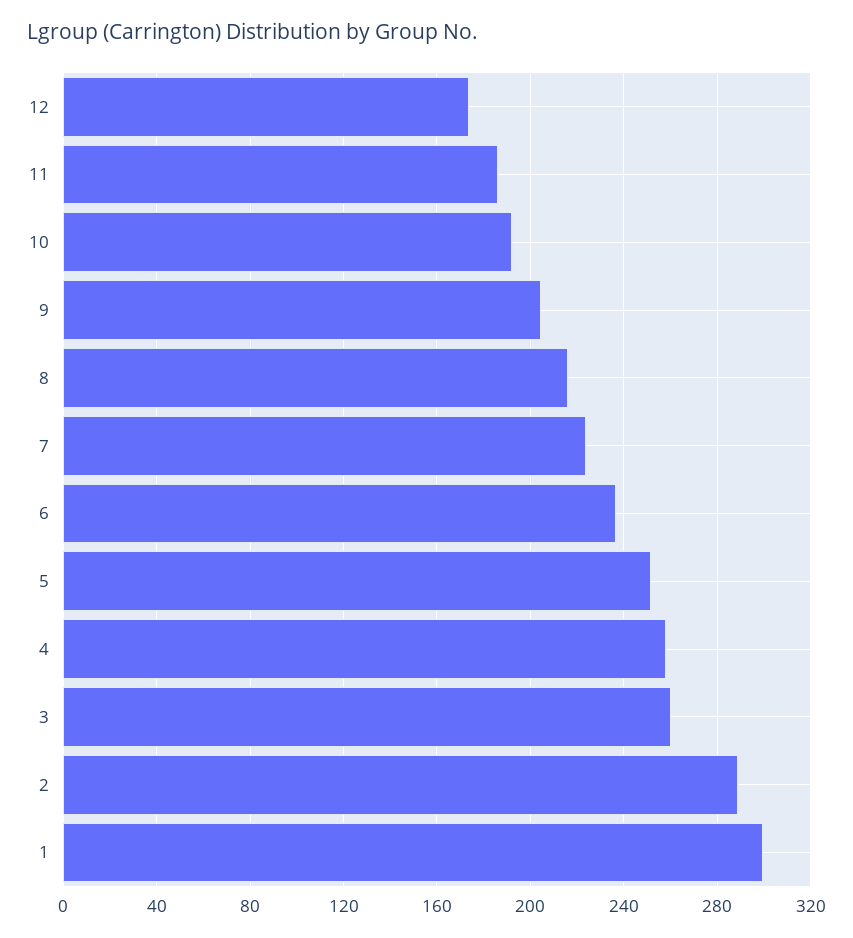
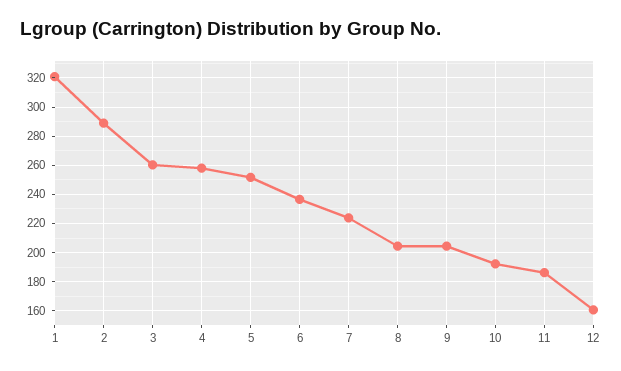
12: 175 -> 160
8: 215 -> 205
1: 300 -> 320

